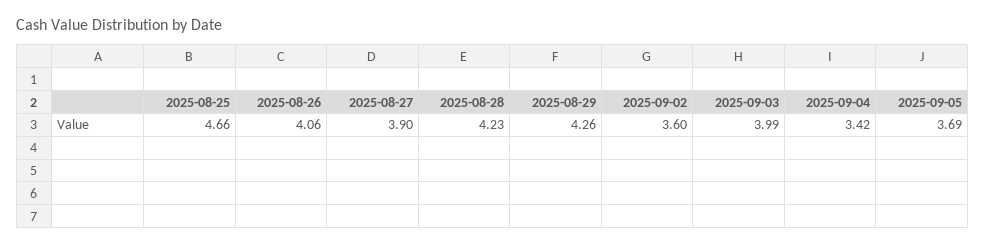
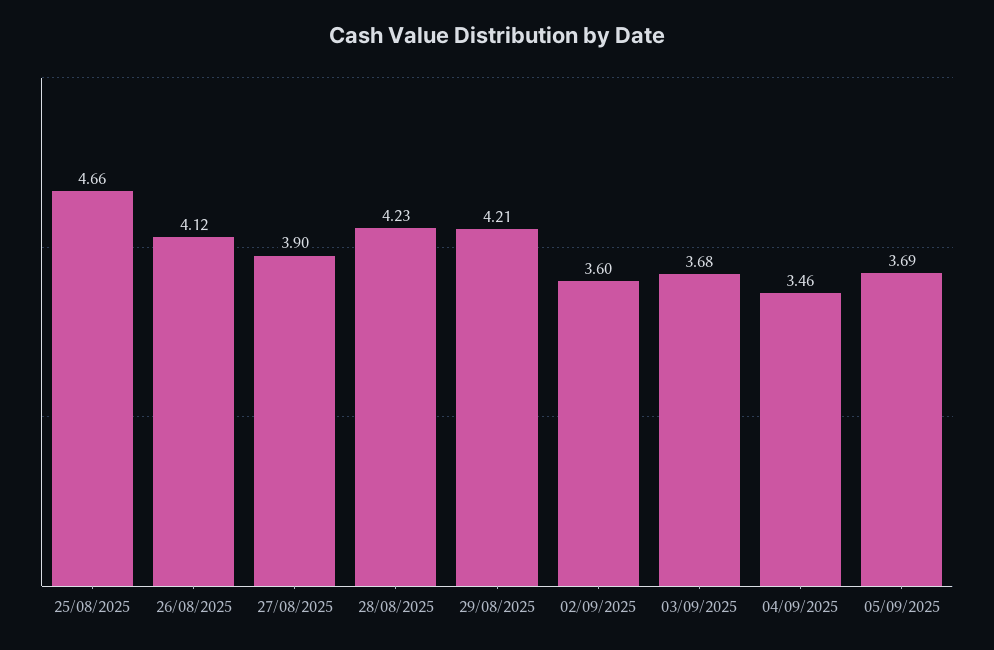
2025-08-26: 4.06 -> 4.12
2025-08-29: 4.26 -> 4.21
2025-09-03: 3.99 -> 3.68
2025-09-04: 3.42 -> 3.46

